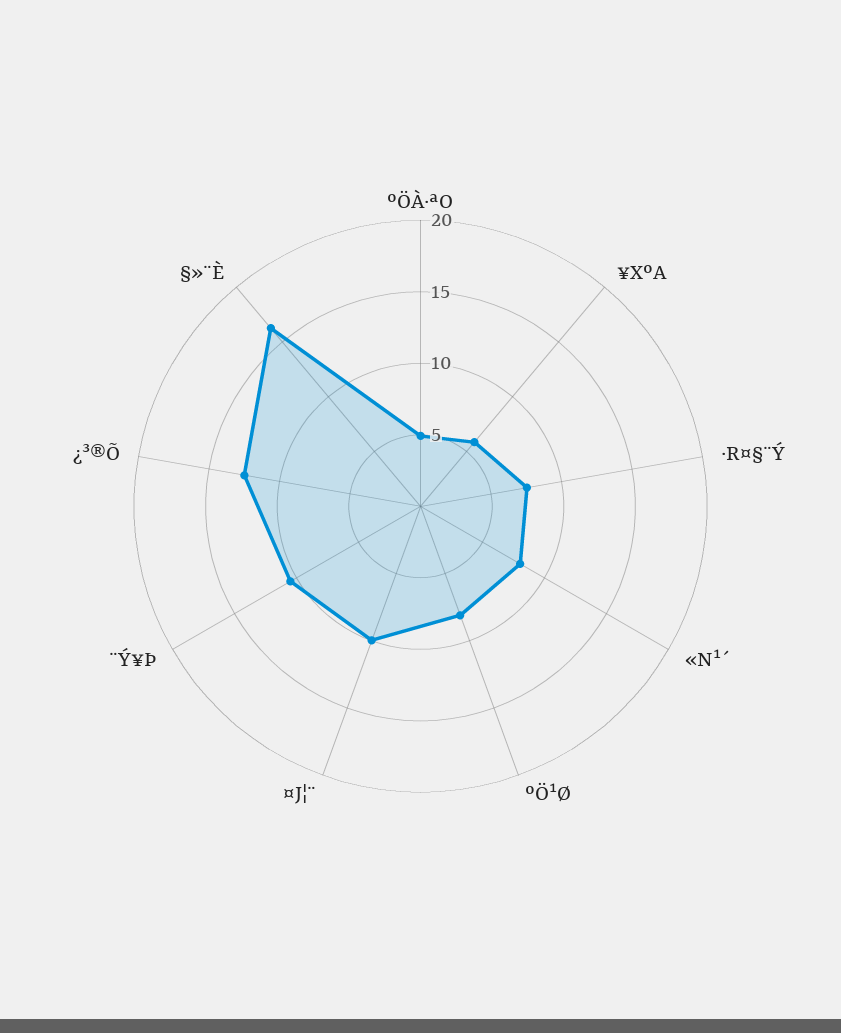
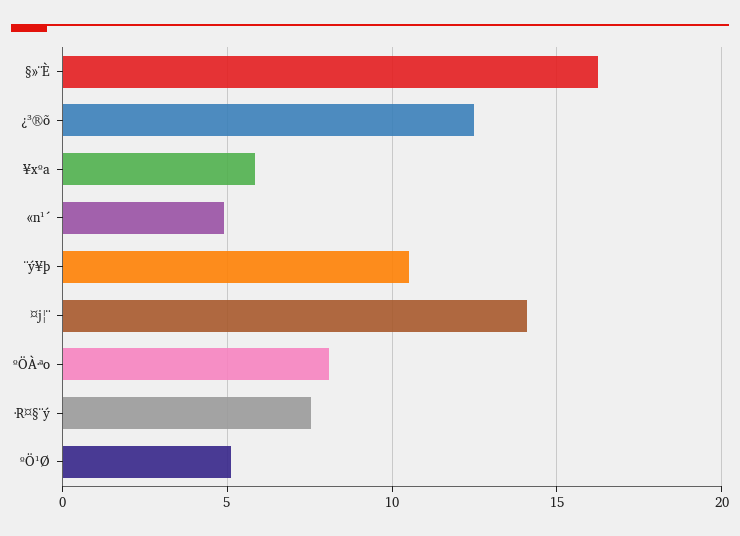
ºÖÀ·ªO: 5 -> 8
«N¹´: 8 -> 5
ºÖ¹Ø: 8 -> 5
¤J¦¨: 10 -> 14

